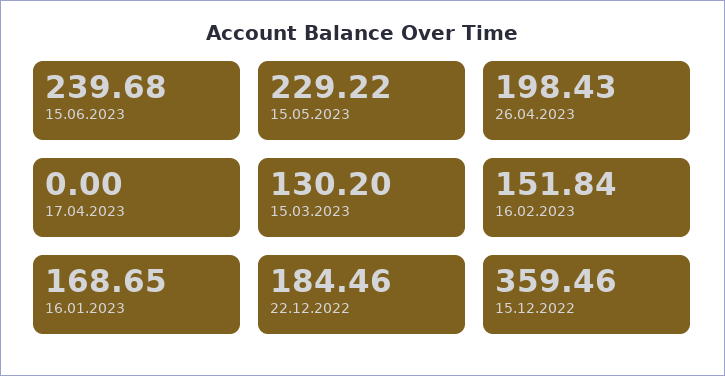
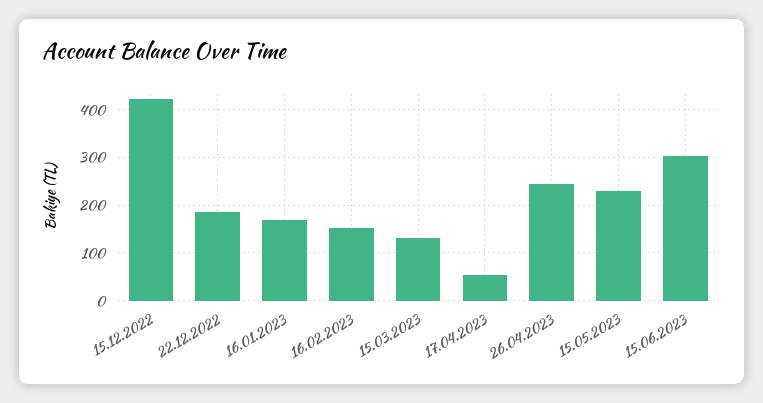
15.06.2023: 239.68 -> 300
26.04.2023: 198.43 -> 240
17.04.2023: 0 -> 60
15.12.2022: 359.46 -> 420

